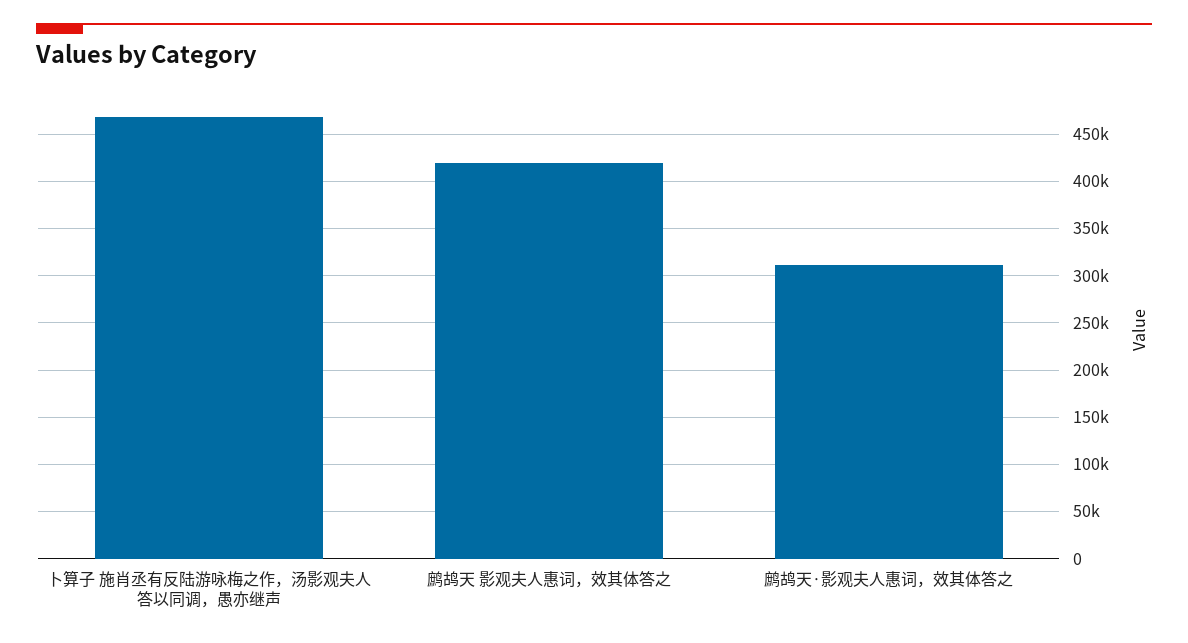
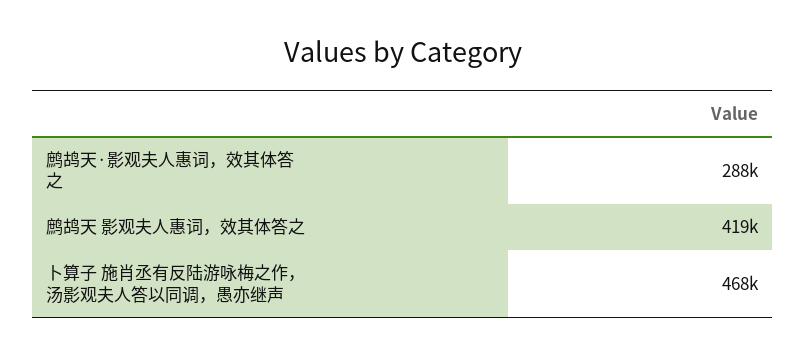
鹧鸪天·影观夫人惠词，效其体答之: 310000 -> 288000

